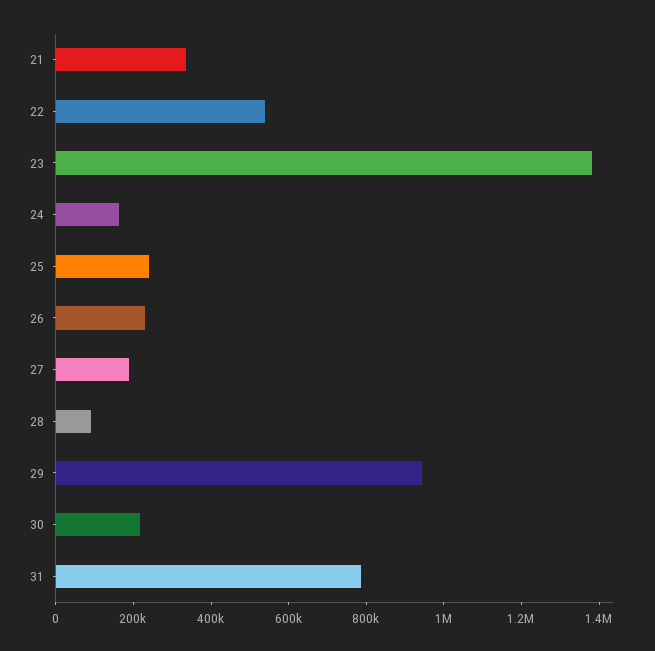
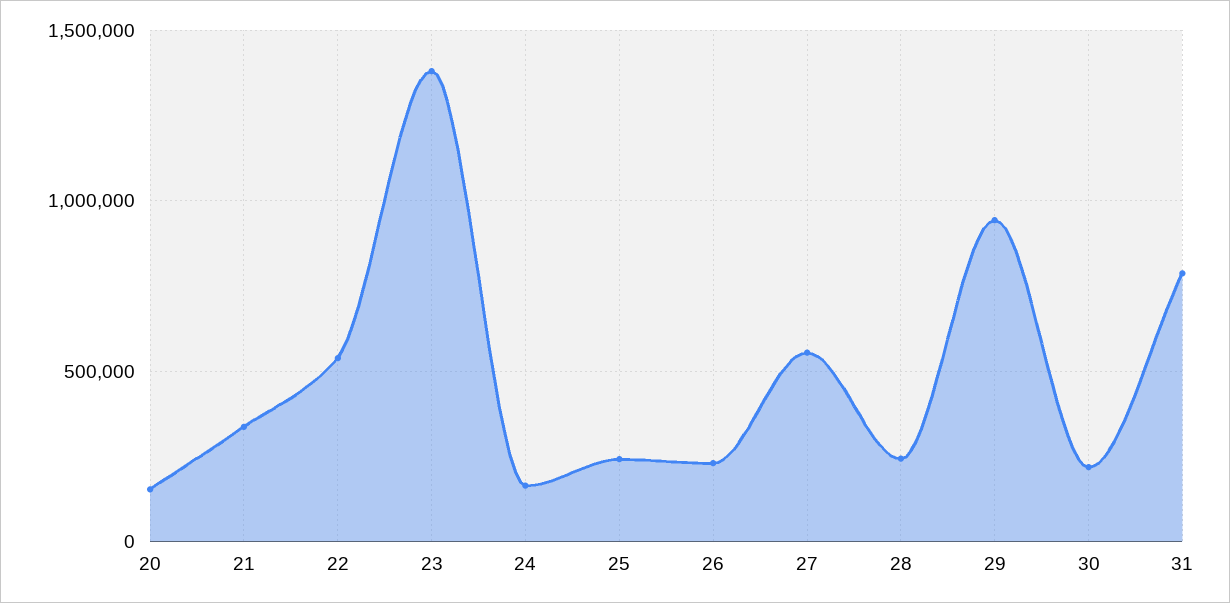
27: 200000 -> 550000
28: 100000 -> 250000
20: none -> 150000

